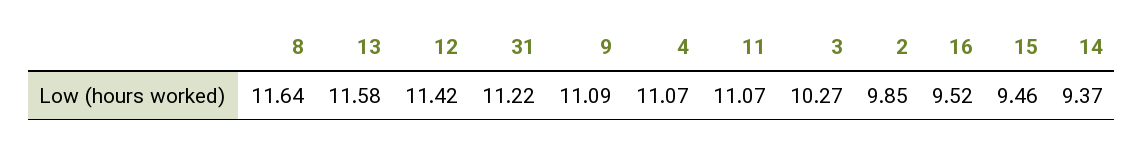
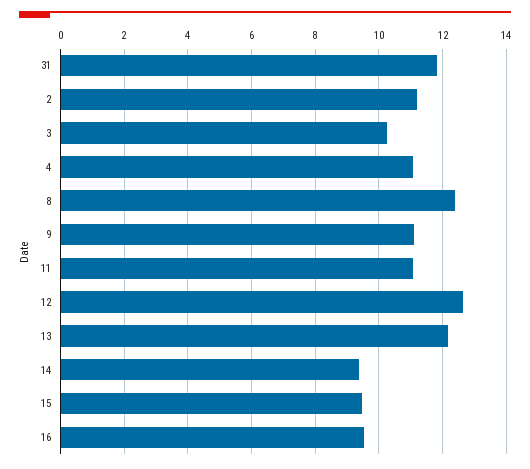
8: 11.64 -> 12.4
13: 11.58 -> 12.2
12: 11.42 -> 12.6
31: 11.22 -> 11.8
2: 9.85 -> 11.2

